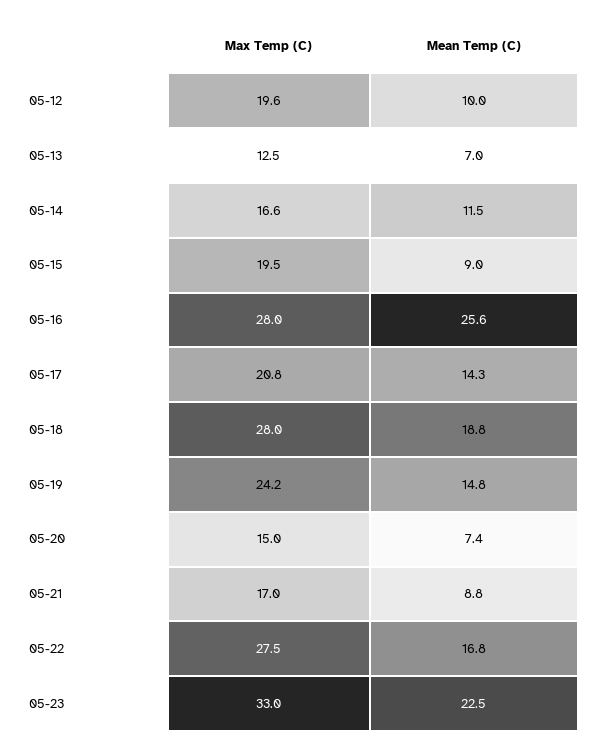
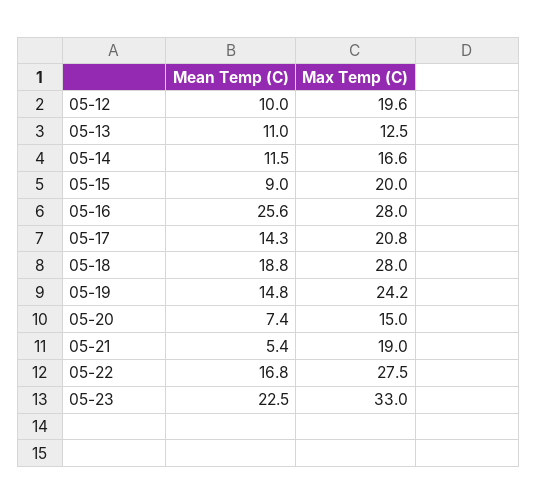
Mean Temp (C), 05-13: 7 -> 11
Max Temp (C), 05-15: 19.5 -> 20
Max Temp (C), 05-21: 17 -> 19
Mean Temp (C), 05-21: 8.8 -> 5.4

